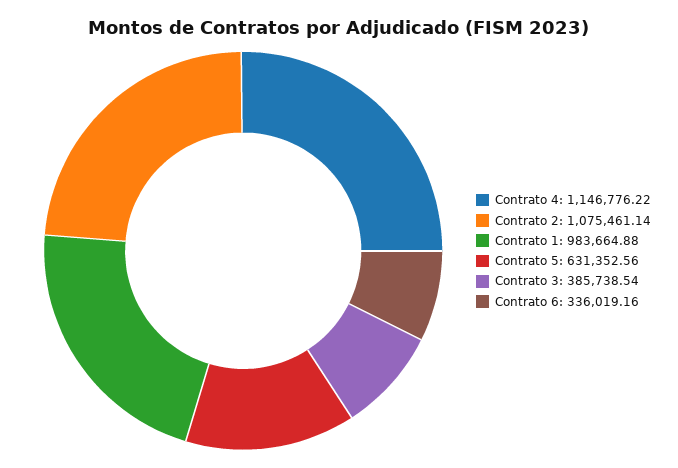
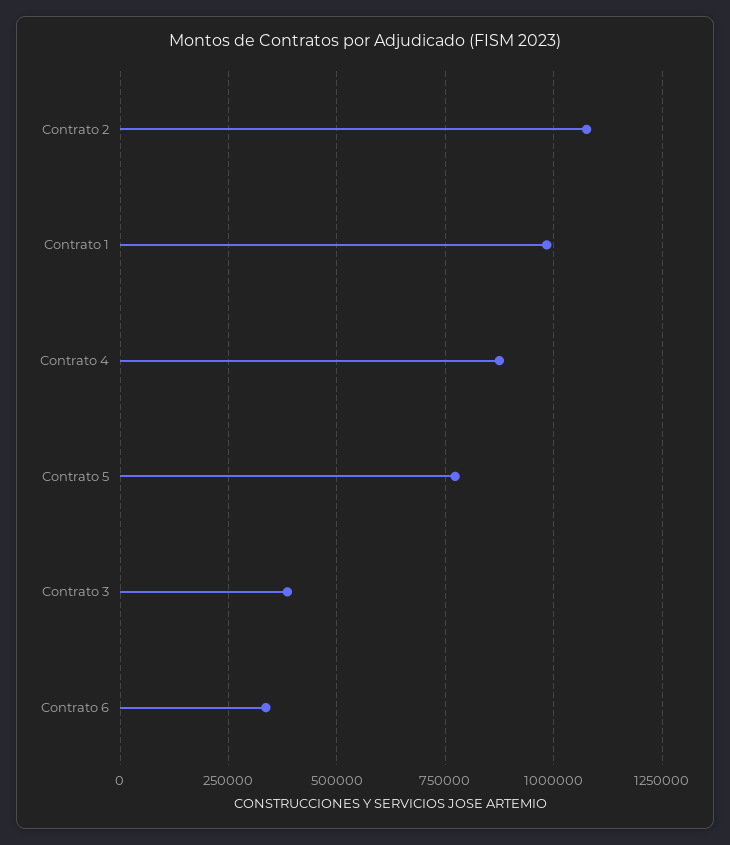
Contrato 4: 1146776.22 -> 875000
Contrato 5: 631352.56 -> 775000

